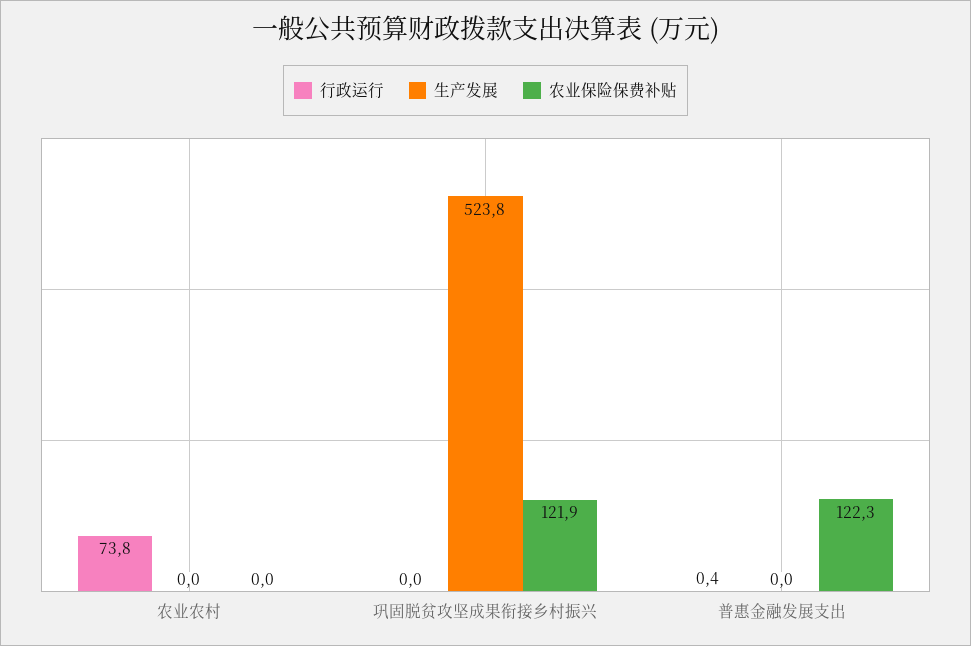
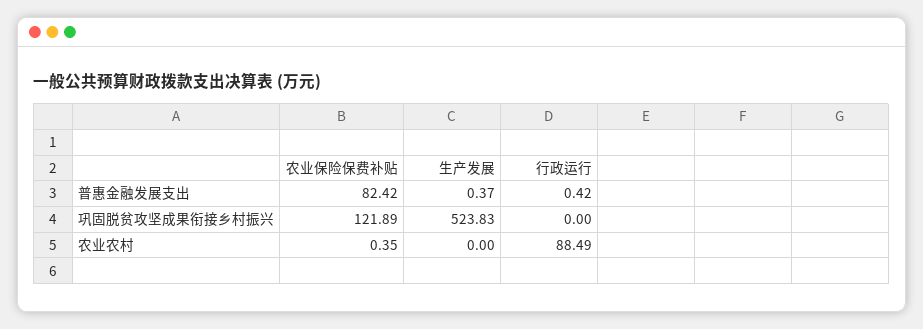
行政运行, 农业农村: 73.8 -> 88.49
农业保险保费补贴, 农业农村: 0 -> 0.35
生产发展, 普惠金融发展支出: 0 -> 0.37
农业保险保费补贴, 普惠金融发展支出: 122.3 -> 82.42

